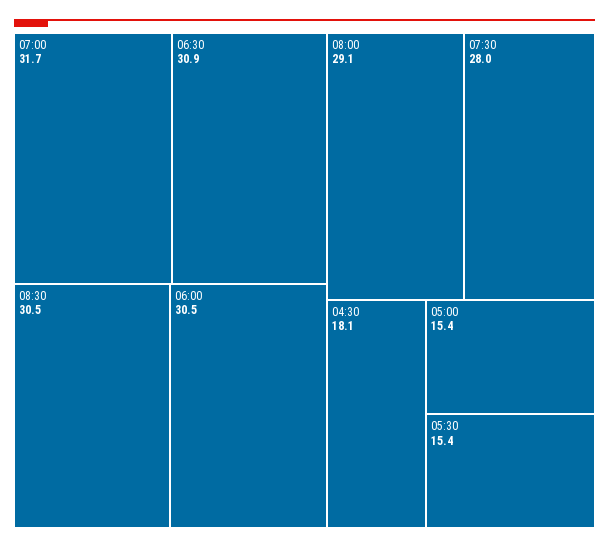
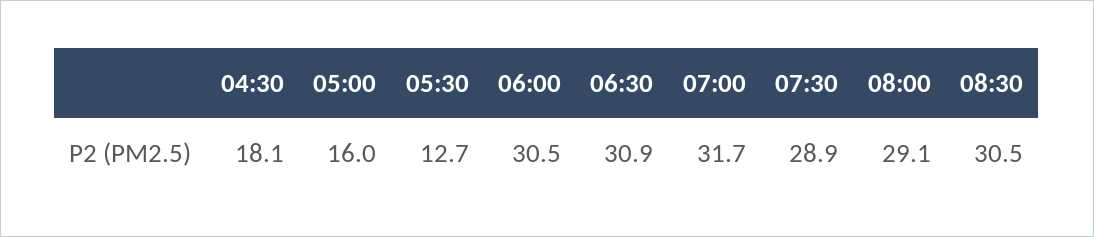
07:30: 28 -> 28.9
05:00: 15.4 -> 16
05:30: 15.4 -> 12.7

